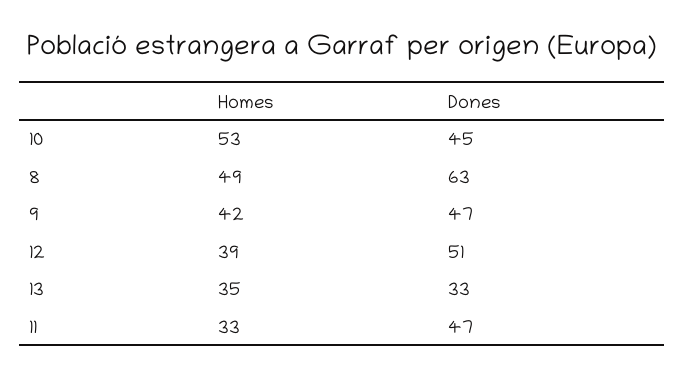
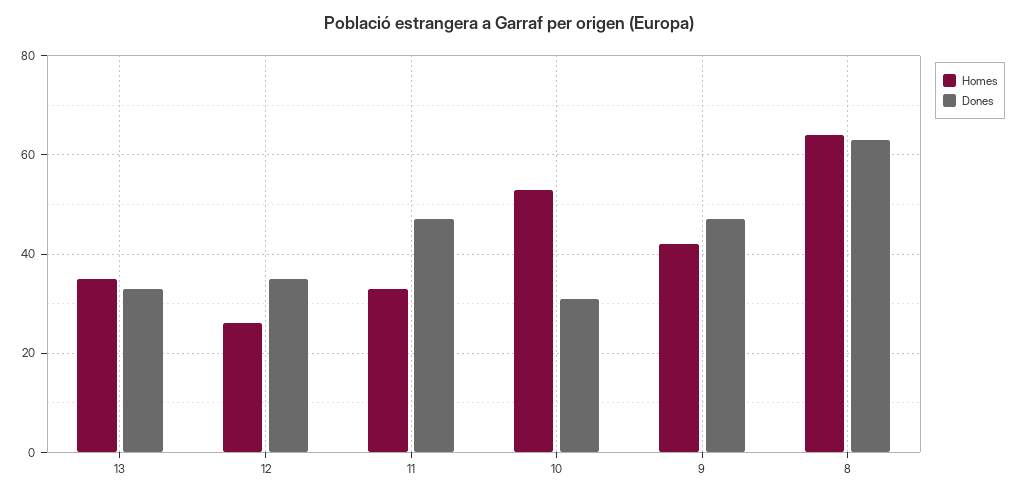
Dones, 10: 45 -> 30
Homes, 8: 49 -> 65
Homes, 12: 39 -> 25
Dones, 12: 51 -> 35

